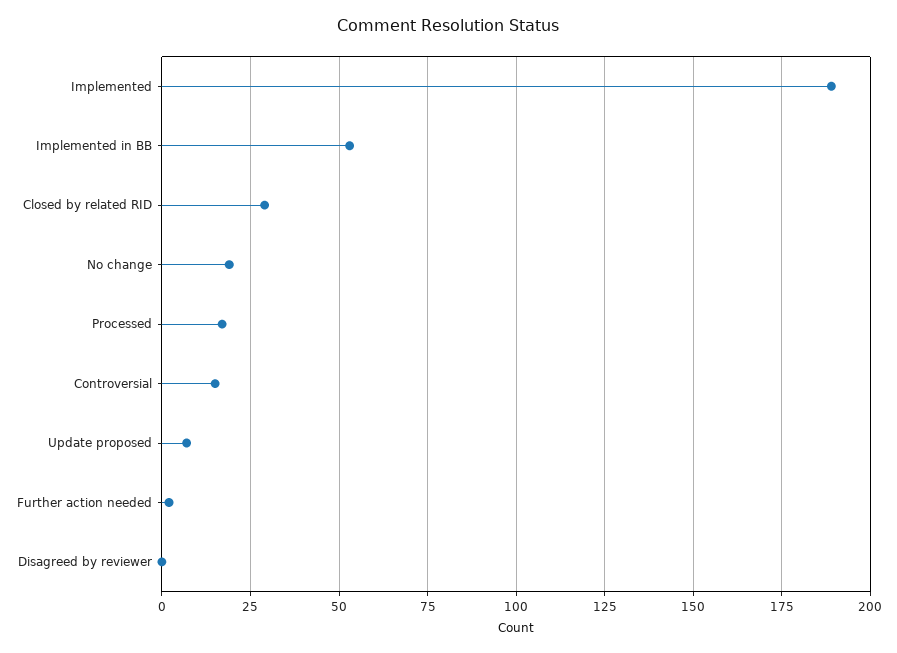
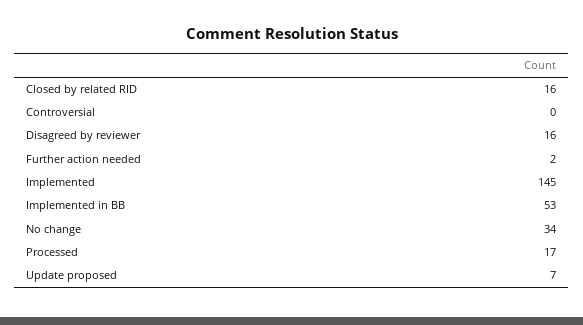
Implemented: 190 -> 145
Closed by related RID: 30 -> 16
No change: 20 -> 34
Controversial: 15 -> 0
Disagreed by reviewer: 0 -> 16

